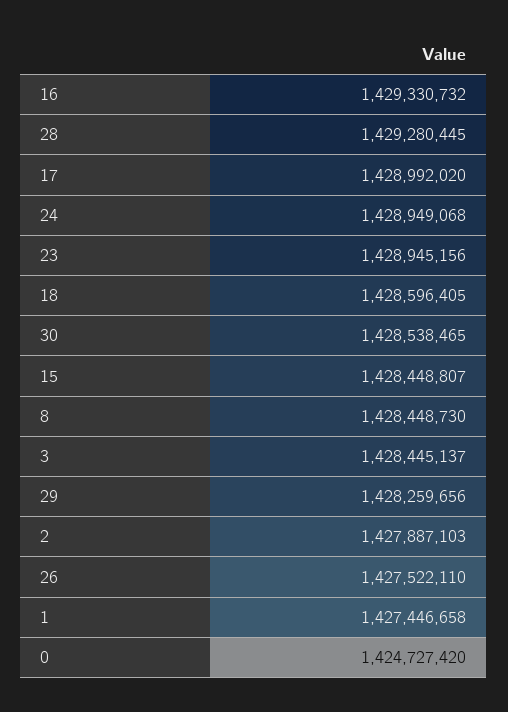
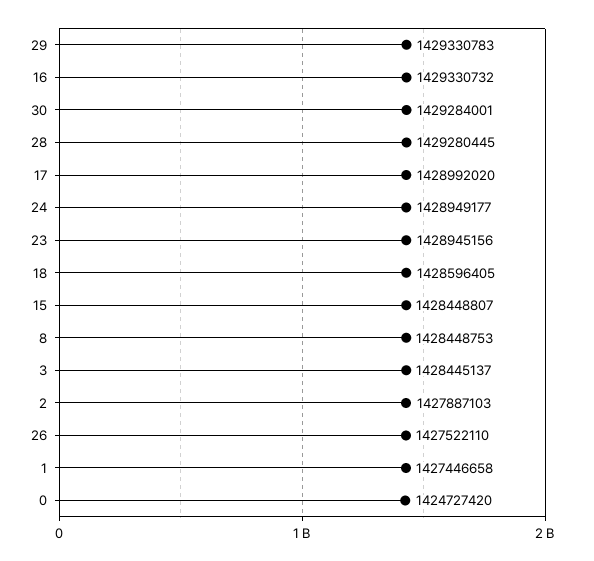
24: 1428949068 -> 1428949177
30: 1428538465 -> 1429284001
8: 1428448730 -> 1428448753
29: 1428259656 -> 1429330783

